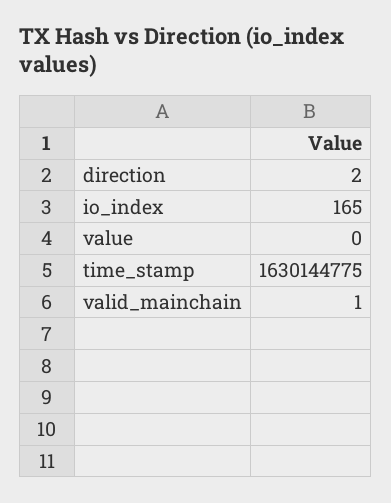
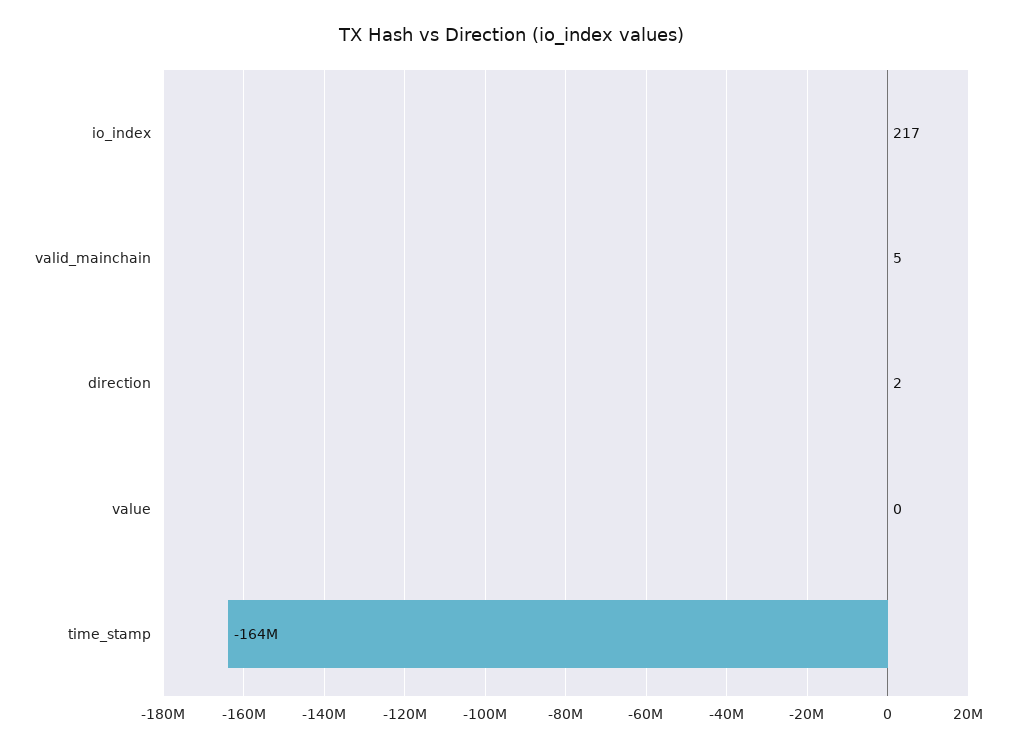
io_index: 165 -> 217
time_stamp: 1630144775 -> -164000000
valid_mainchain: 1 -> 5

